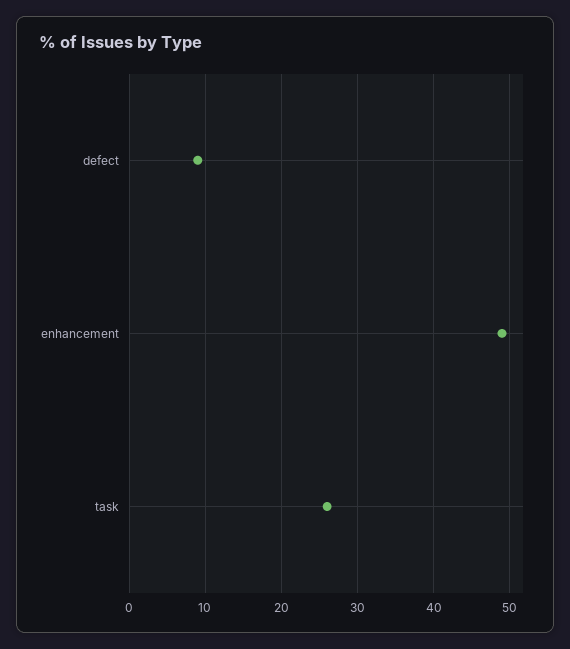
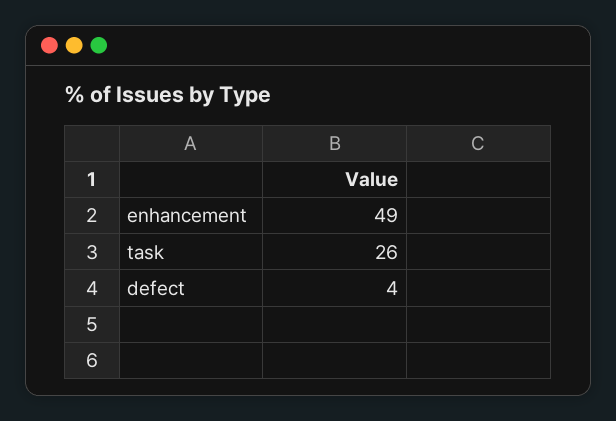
defect: 9 -> 4

